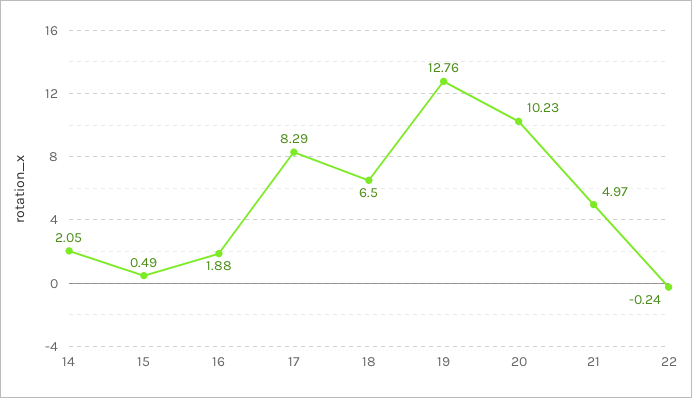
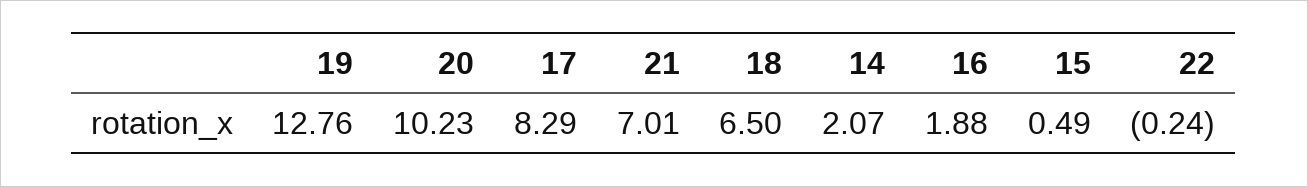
14: 2.05 -> 2.07
21: 4.97 -> 7.01

